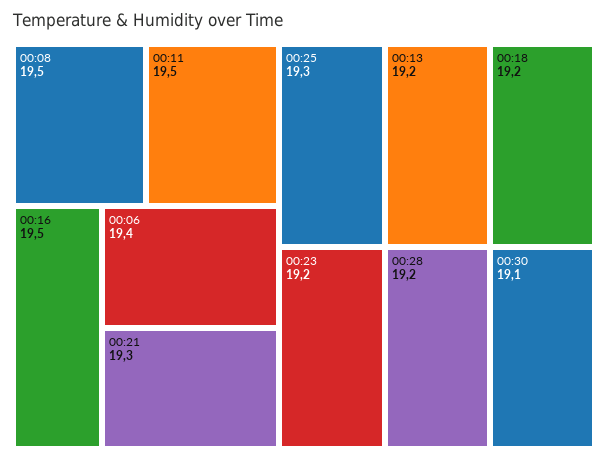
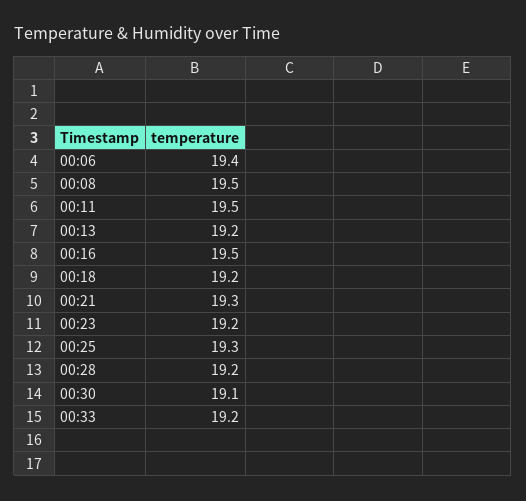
00:33: none -> 19.2

